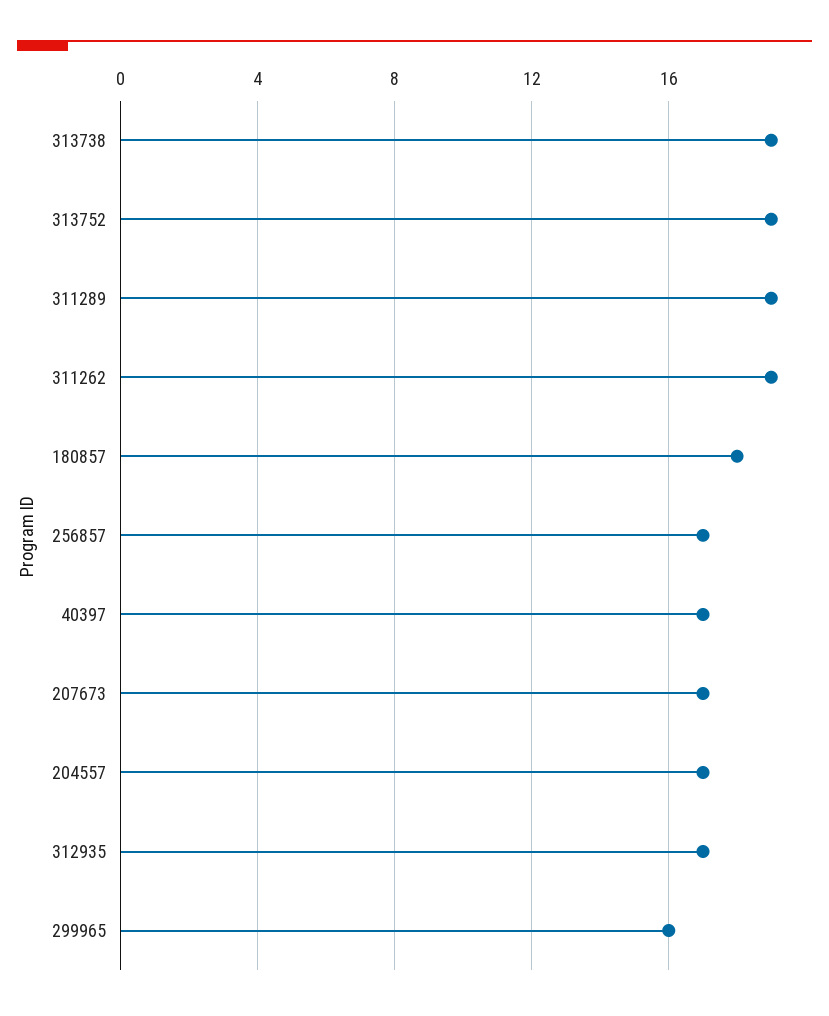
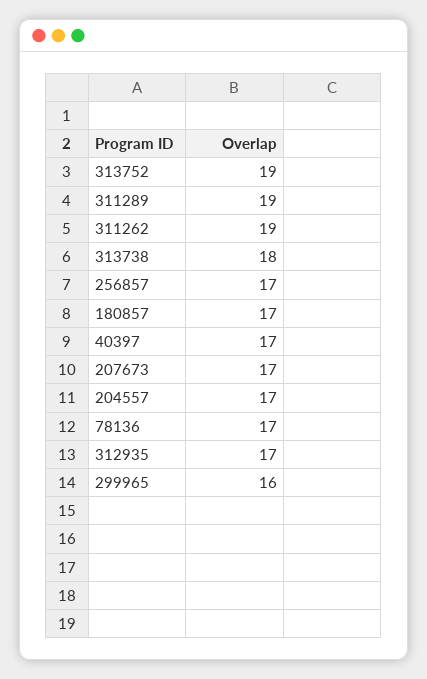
313738: 19 -> 18
180857: 18 -> 17
78136: none -> 17

